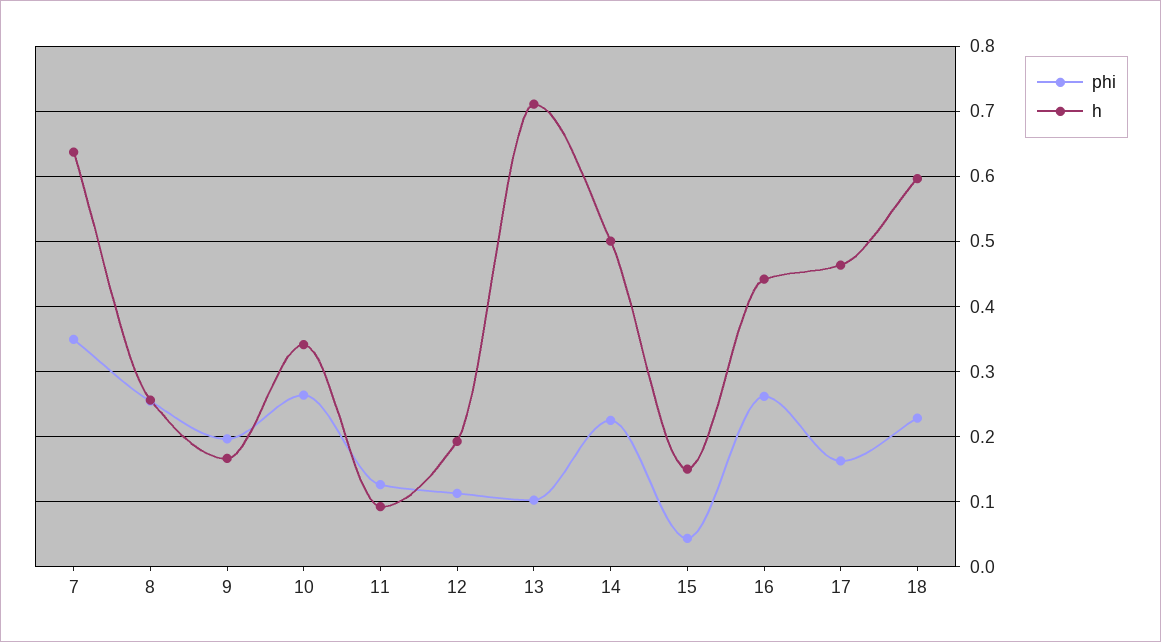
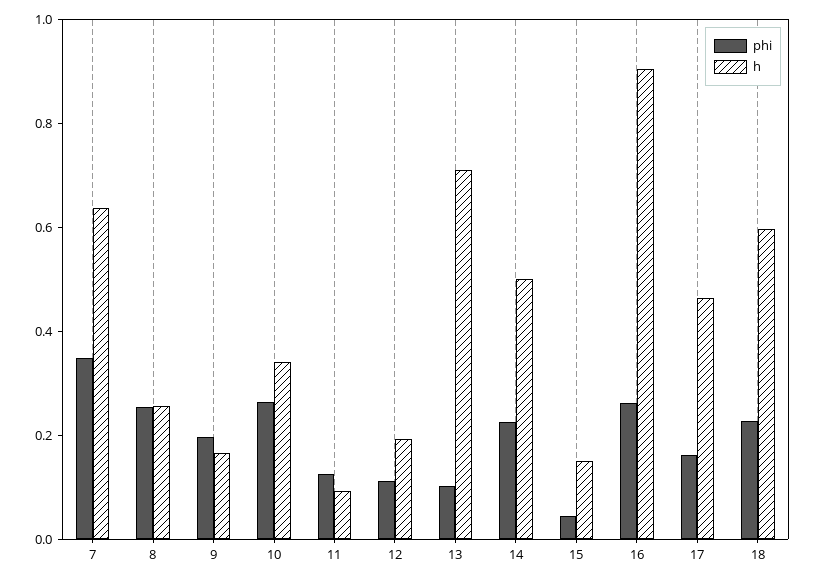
h, 16: 0.44 -> 0.9

